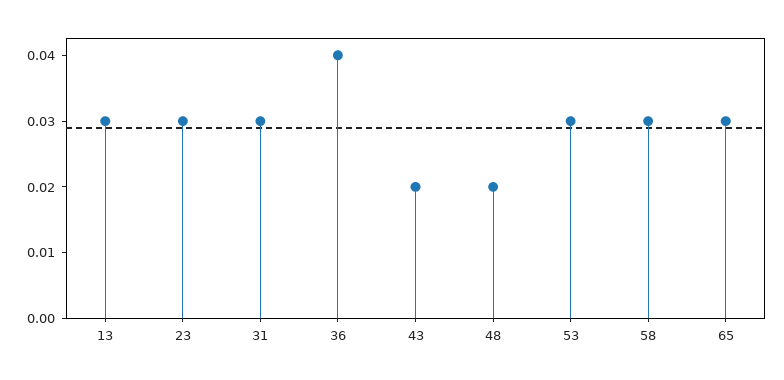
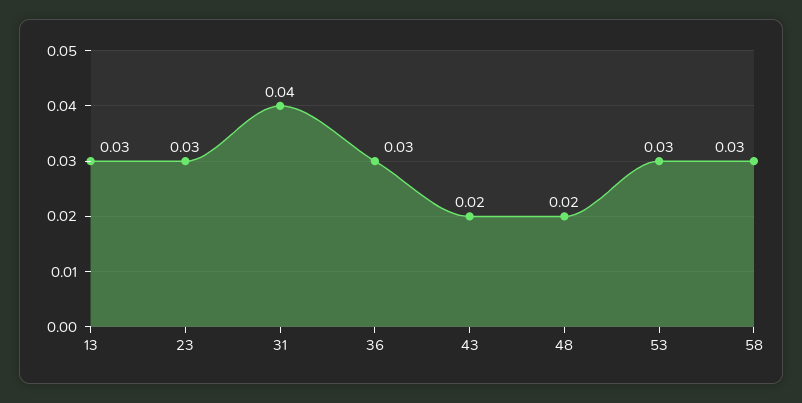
31: 0.03 -> 0.04
36: 0.04 -> 0.03
65: 0.03 -> none

